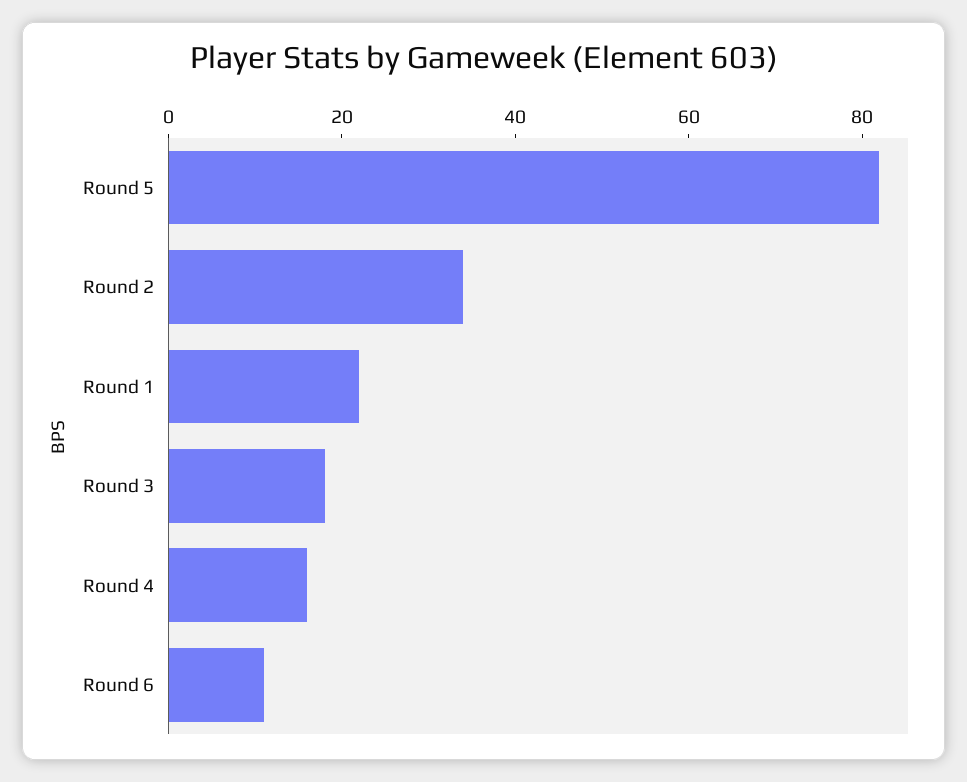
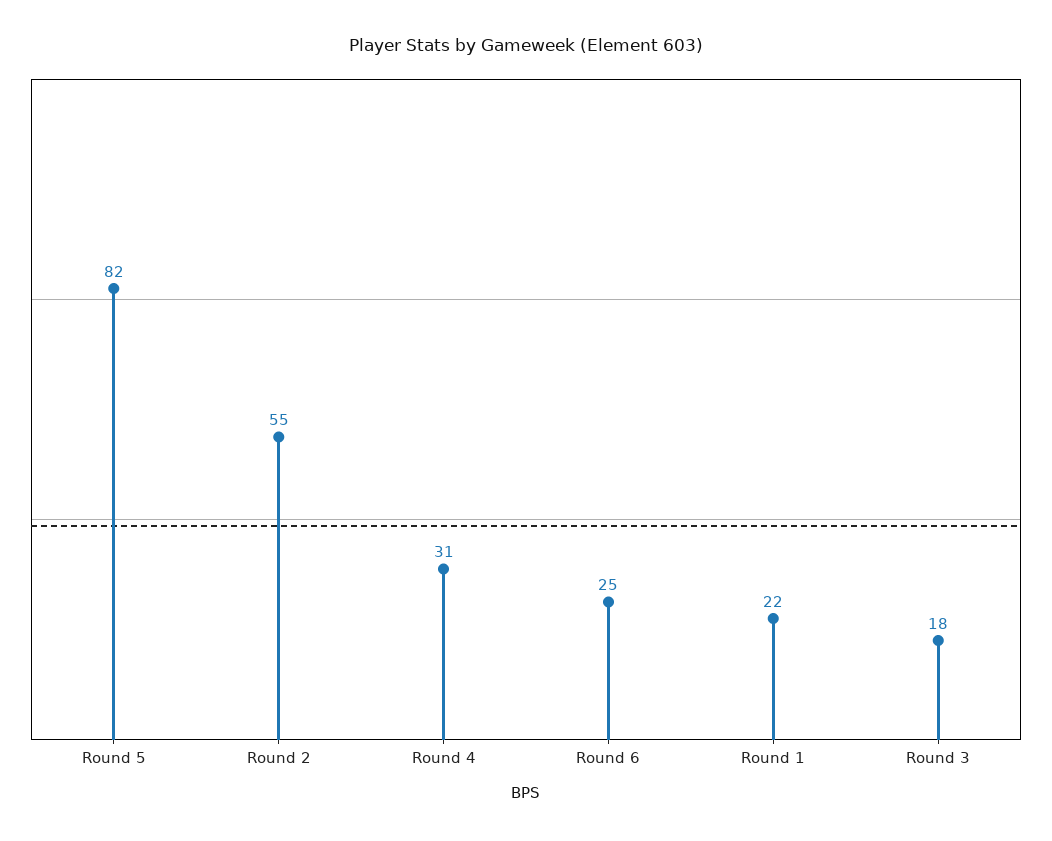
Round 2: 35 -> 55
Round 4: 15 -> 31
Round 6: 10 -> 25

